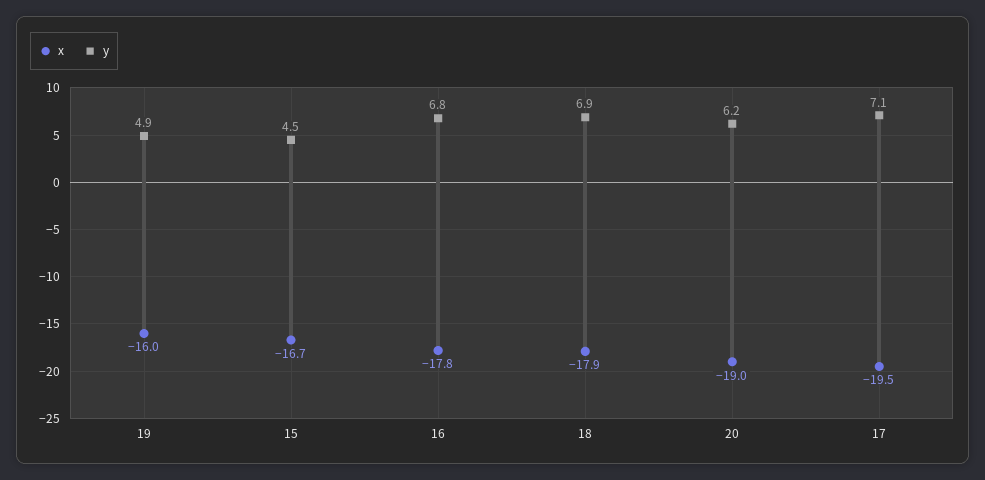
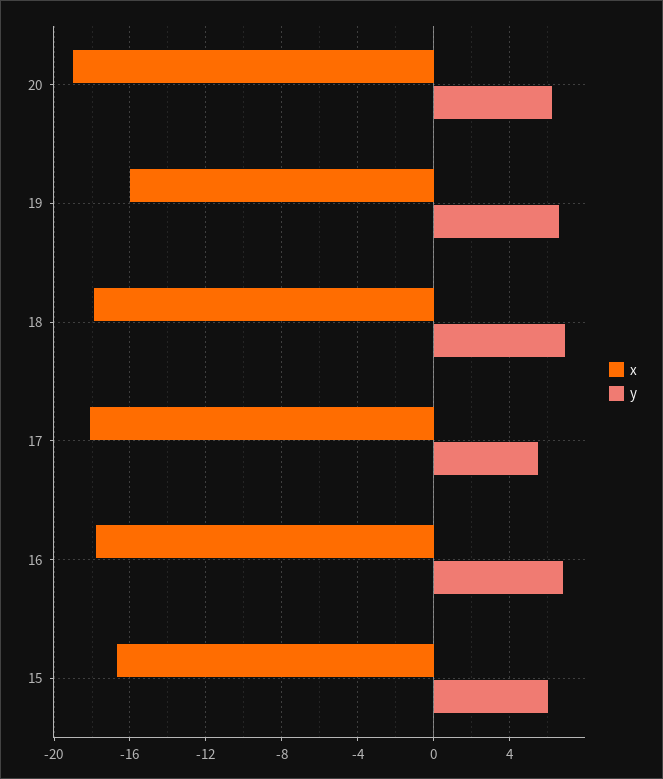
y, 19: 4.9 -> 6.5
y, 15: 4.5 -> 6
x, 17: -19.5 -> -18
y, 17: 7.1 -> 5.5

